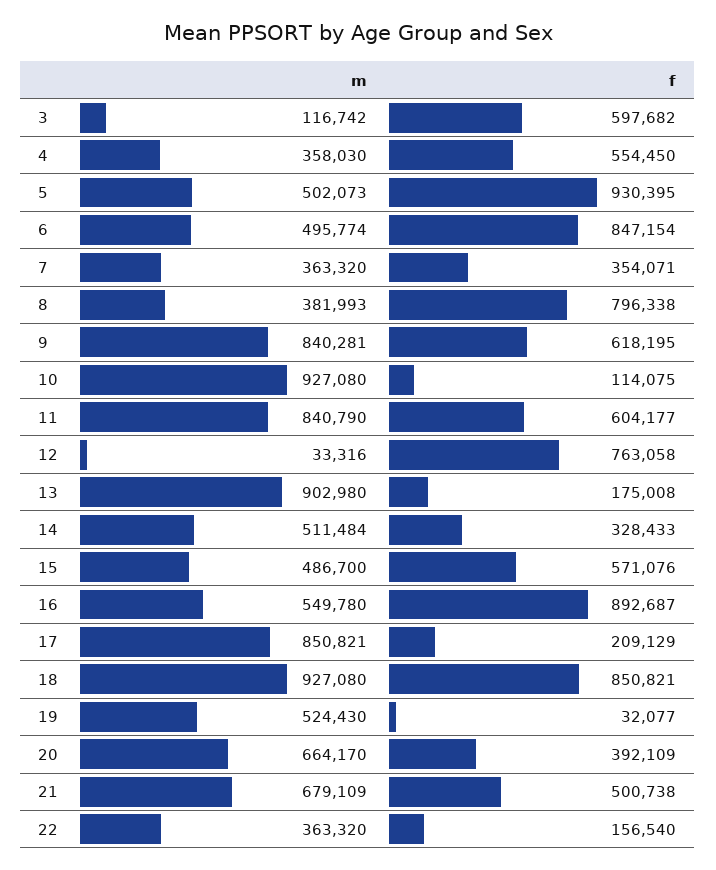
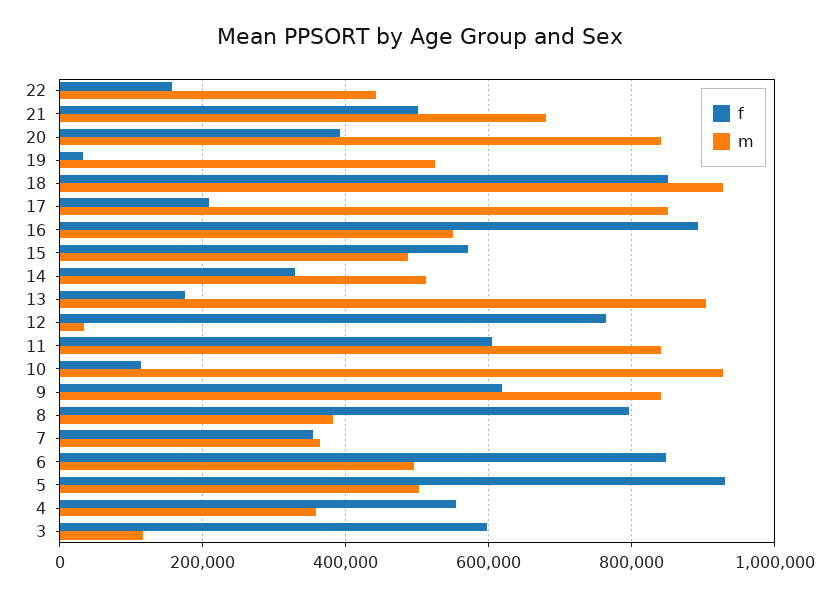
m, 20: 664170 -> 840000
m, 22: 363320 -> 440000

